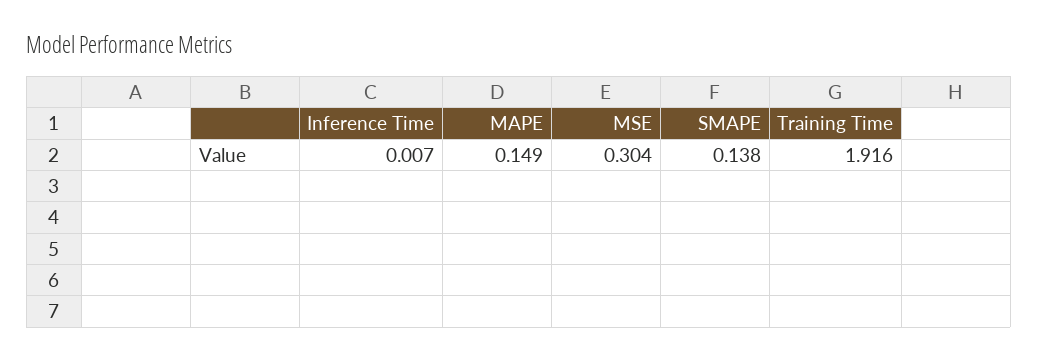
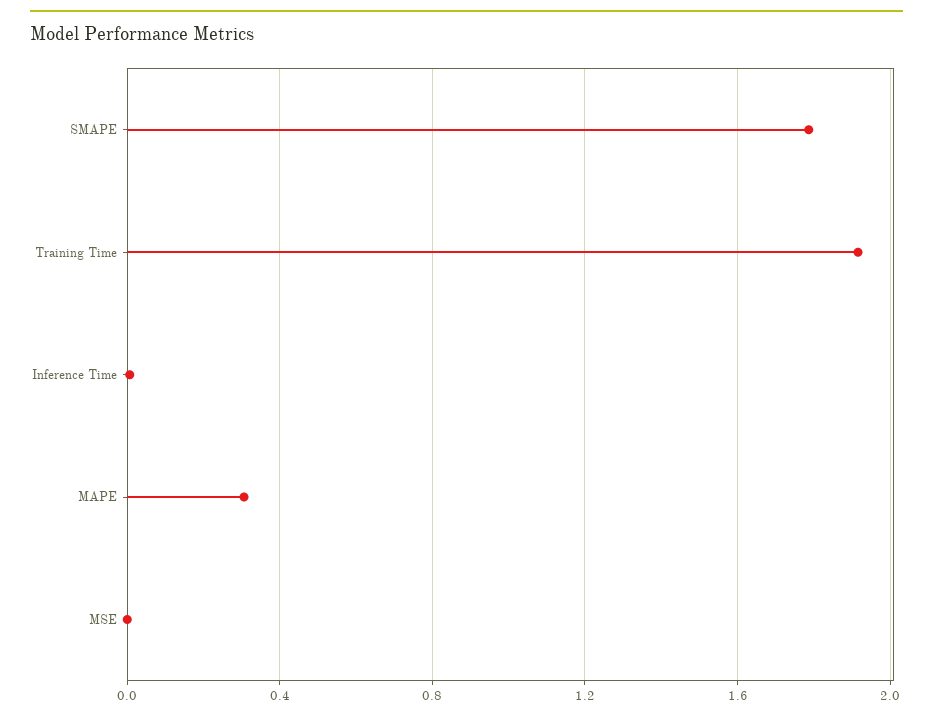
MAPE: 0.149 -> 0.3
MSE: 0.304 -> 0
SMAPE: 0.138 -> 1.8

